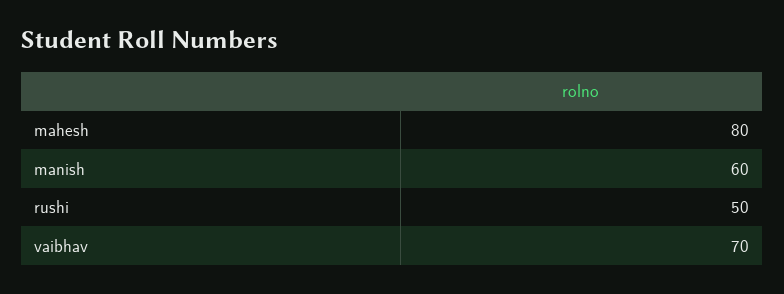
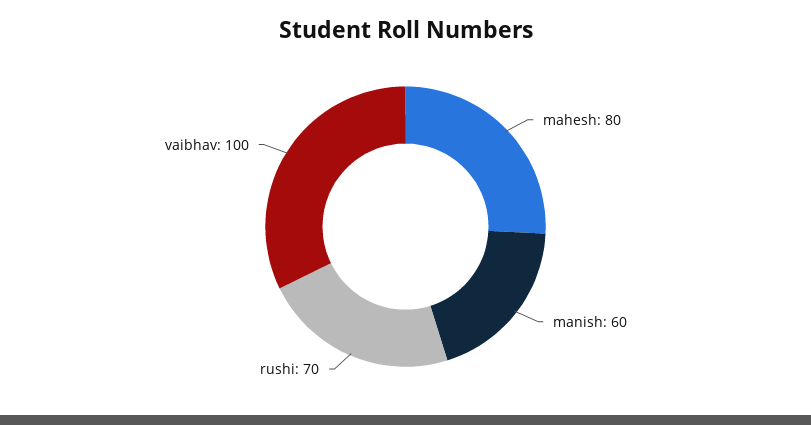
rushi: 50 -> 70
vaibhav: 70 -> 100

